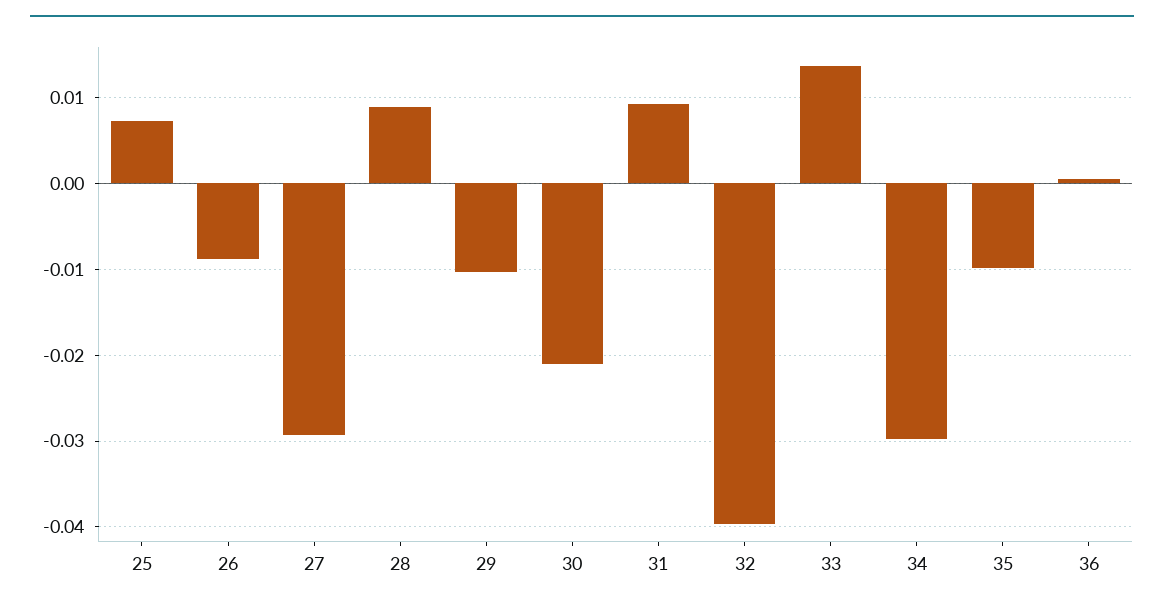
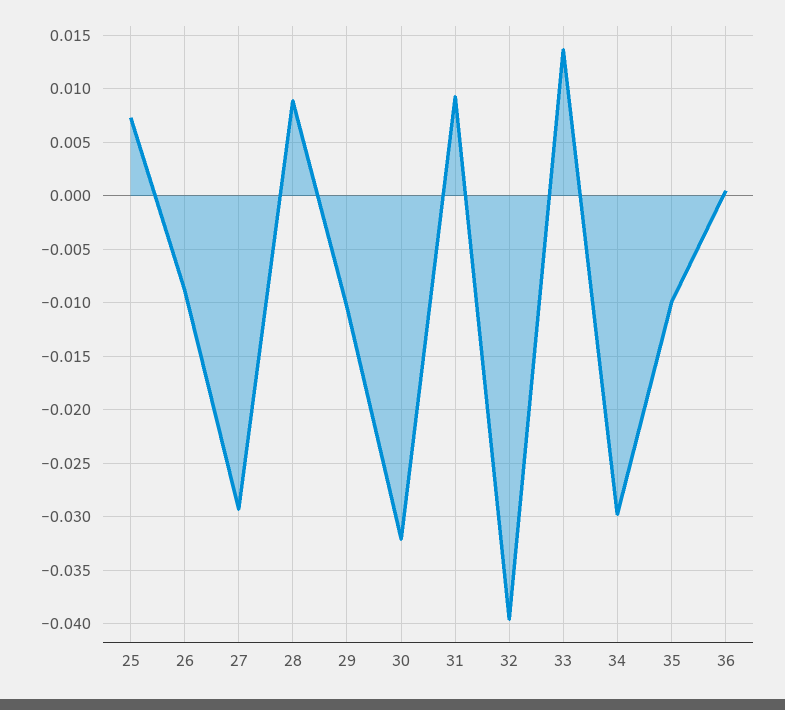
30: -0.021 -> -0.032

